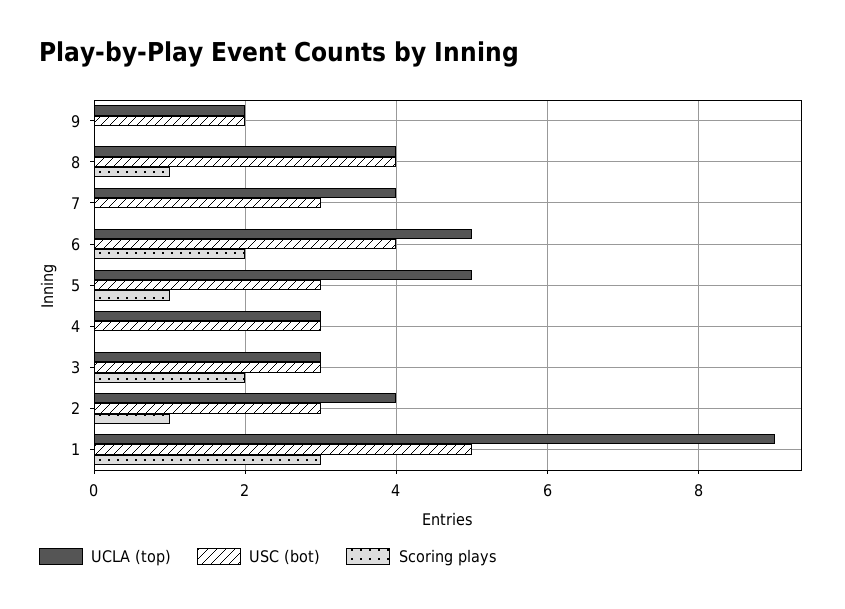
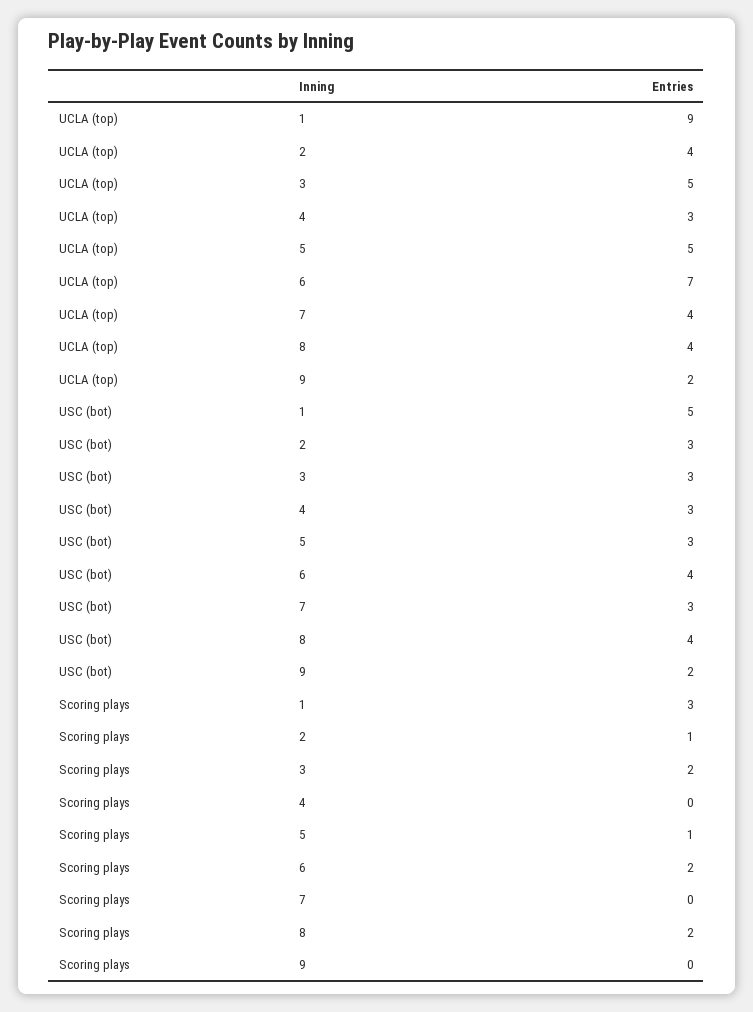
Scoring plays, 8: 1 -> 2
UCLA (top), 6: 5 -> 7
UCLA (top), 3: 3 -> 5

